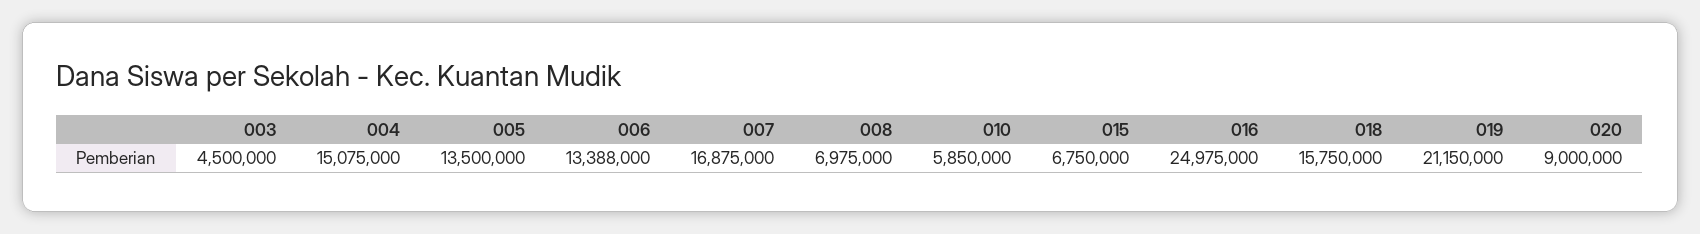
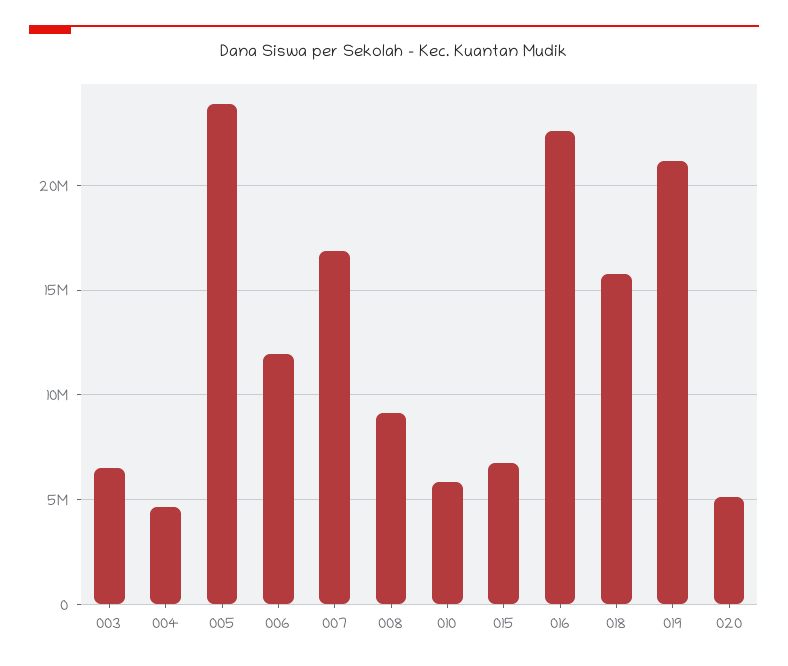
003: 4500000 -> 6500000
004: 15075000 -> 4500000
005: 13500000 -> 24000000
006: 13388000 -> 12000000
008: 6975000 -> 9000000
016: 24975000 -> 22500000
020: 9000000 -> 5000000

